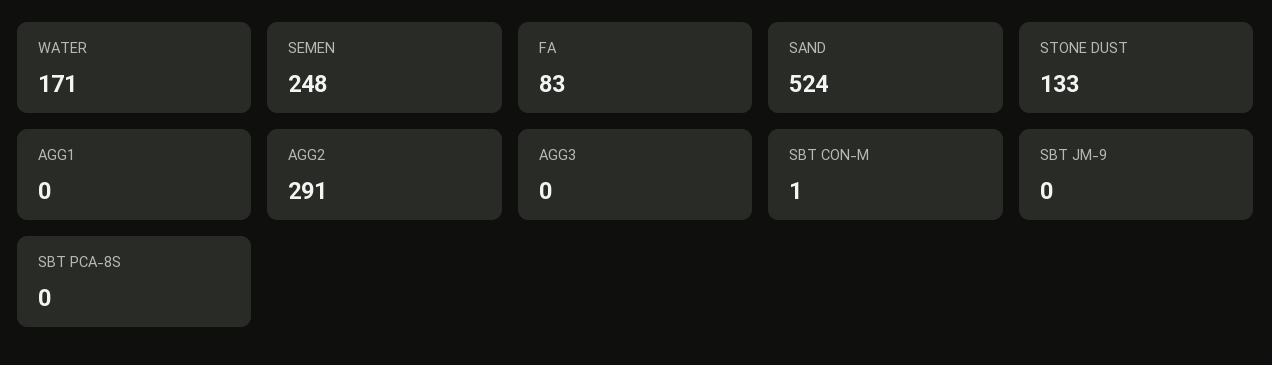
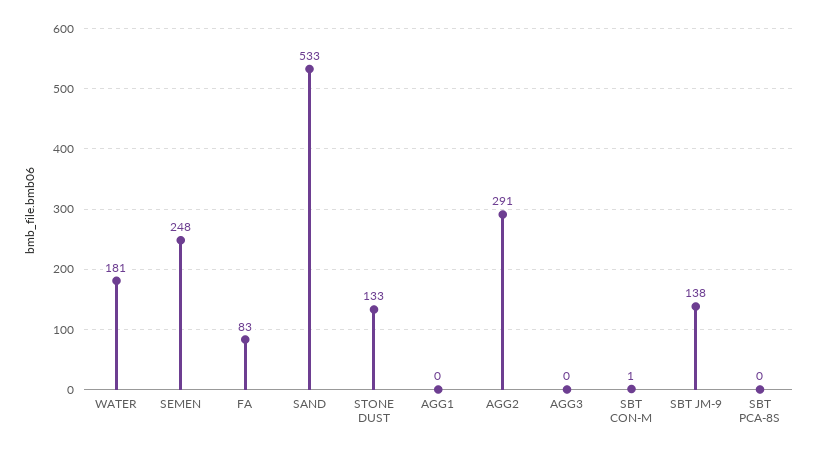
WATER: 171 -> 181
SAND: 524 -> 533
SBT JM-9: 0 -> 138

